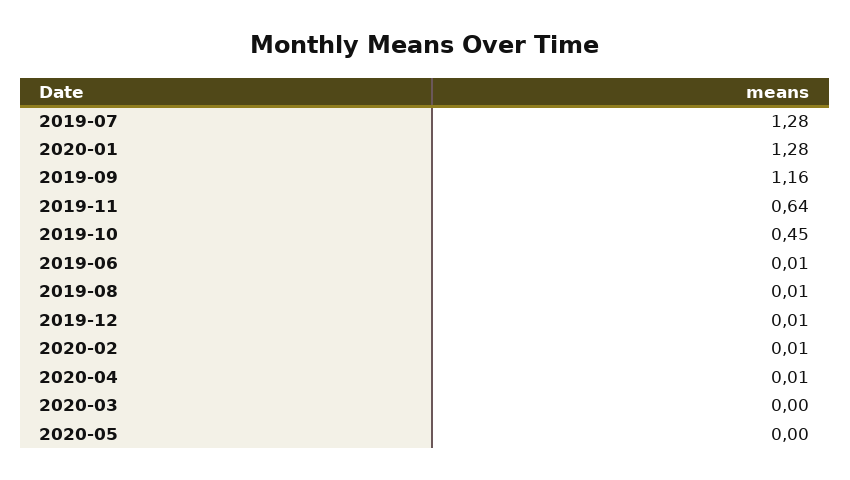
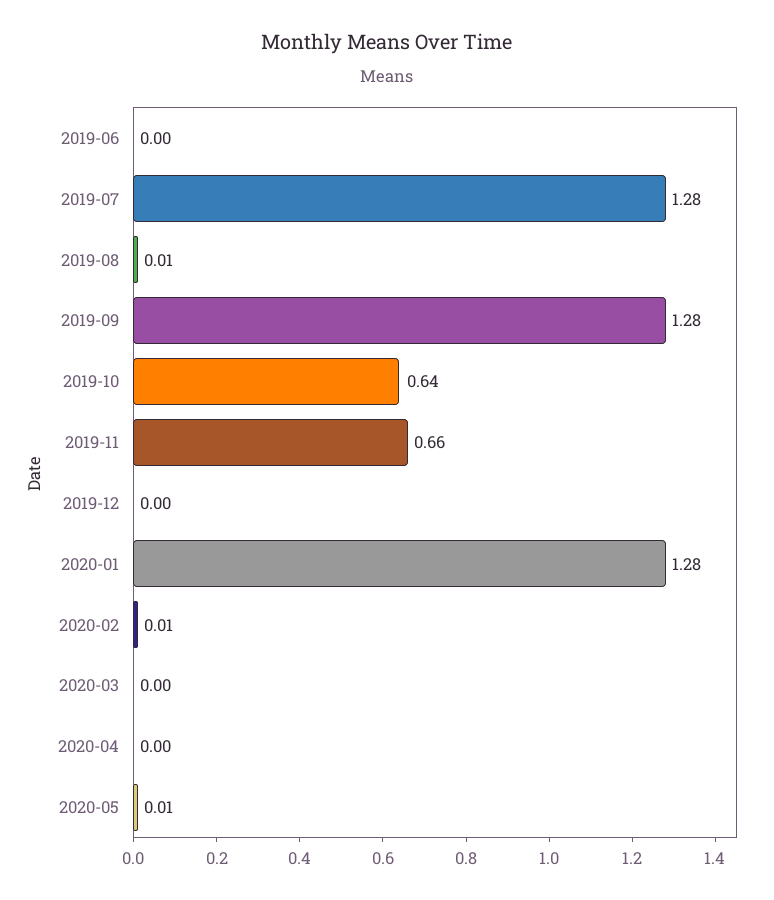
2019-09: 1.16 -> 1.28
2019-11: 0.64 -> 0.66
2019-10: 0.45 -> 0.64
2019-06: 0.01 -> 0
2019-12: 0.01 -> 0
2020-04: 0.01 -> 0
2020-05: 0 -> 0.01

